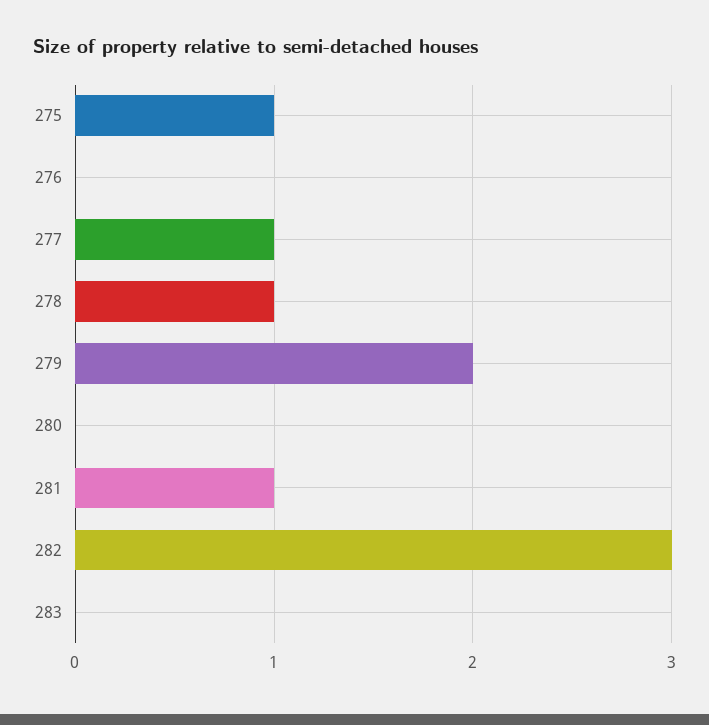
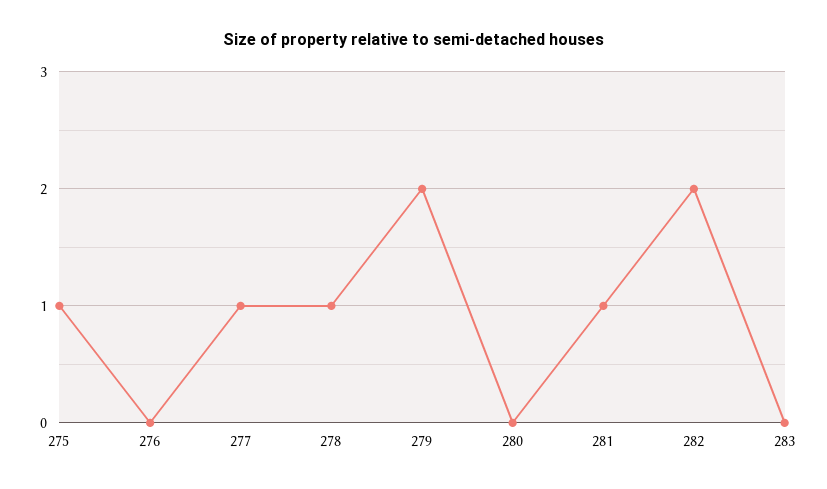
282: 3 -> 2

